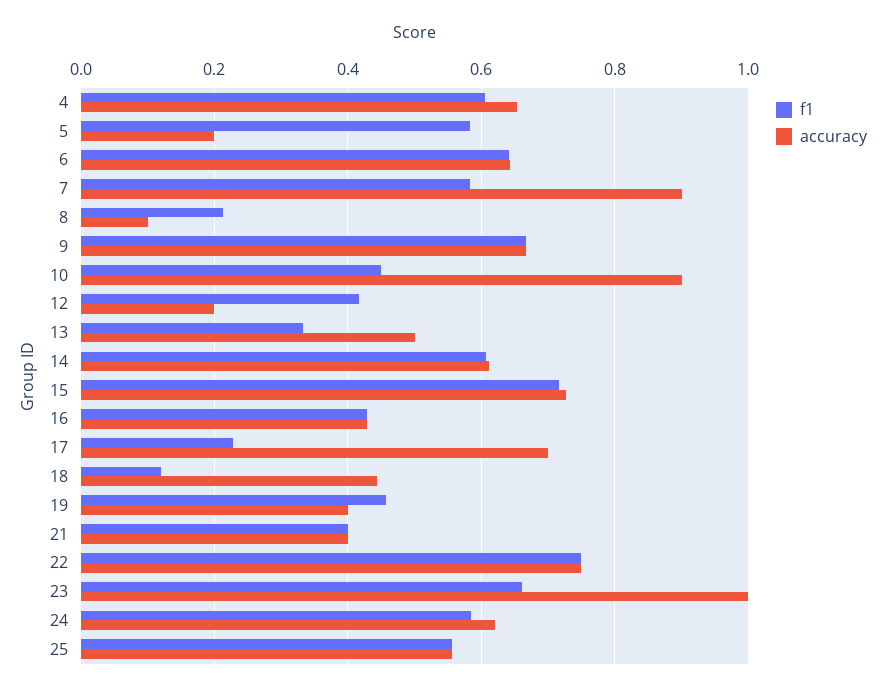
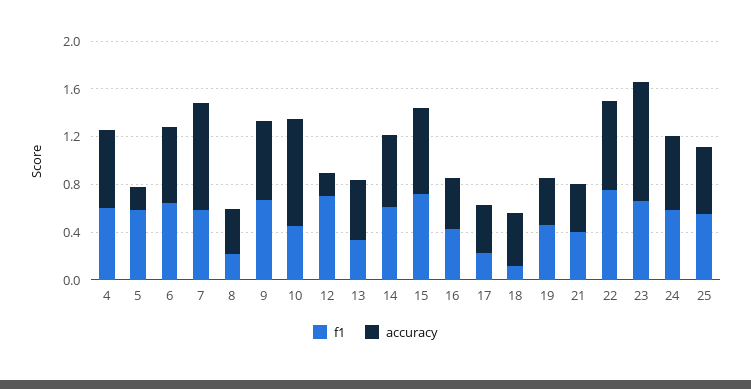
accuracy, 8: 0.1 -> 0.4
f1, 12: 0.42 -> 0.7
accuracy, 17: 0.7 -> 0.4

